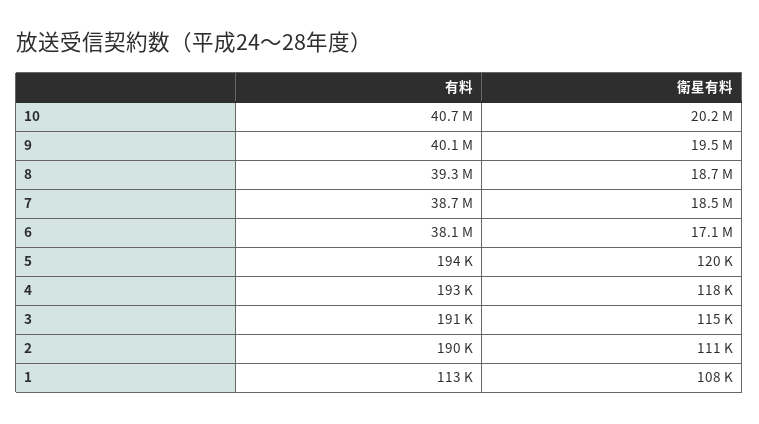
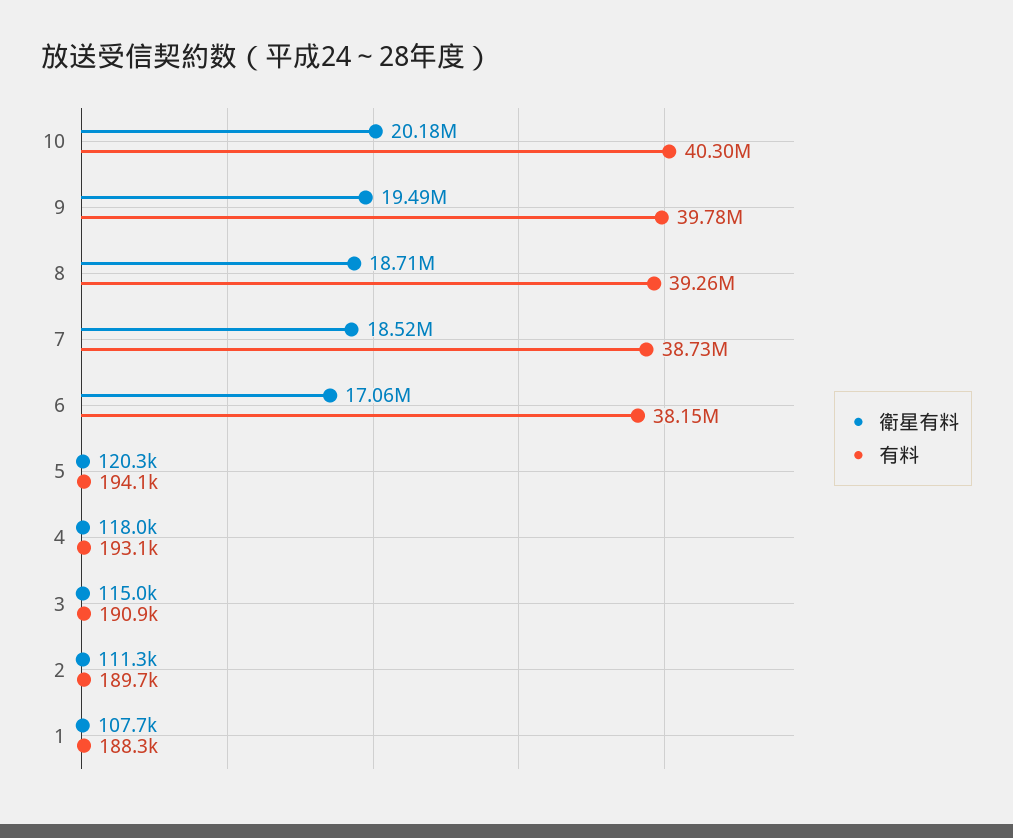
有料, 10: 40700000 -> 40300000
有料, 9: 40100000 -> 39780000
有料, 1: 113000 -> 188300

